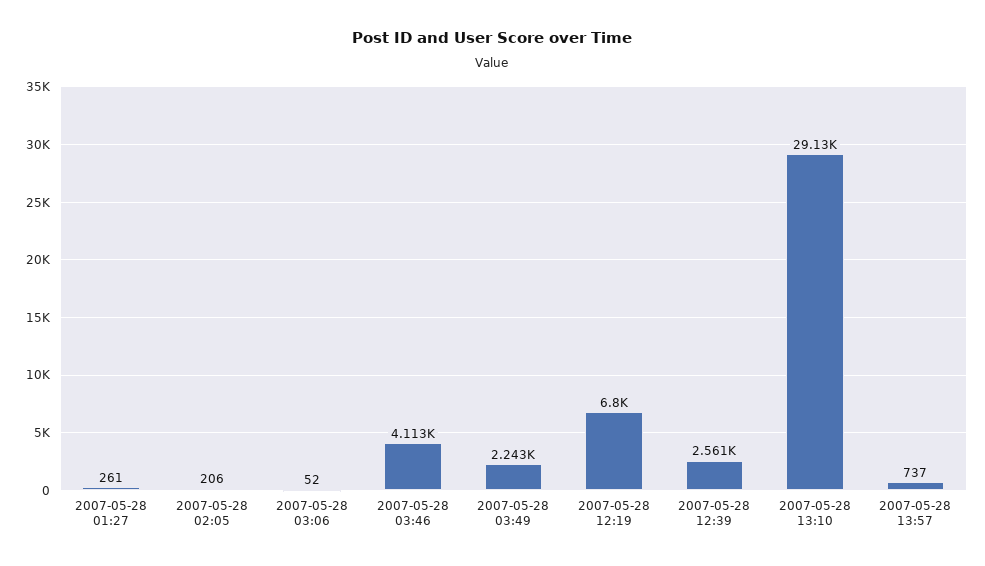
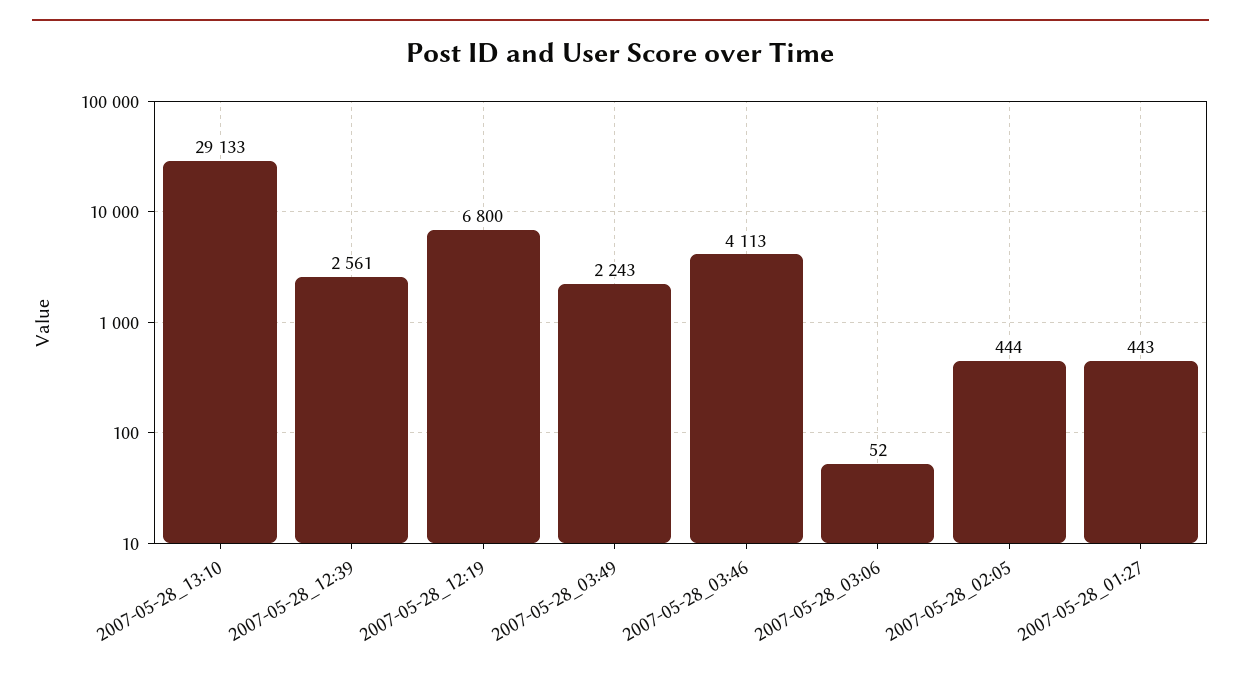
2007-05-28 01:27: 261 -> 443
2007-05-28 02:05: 206 -> 444
2007-05-28 13:57: 737 -> none

